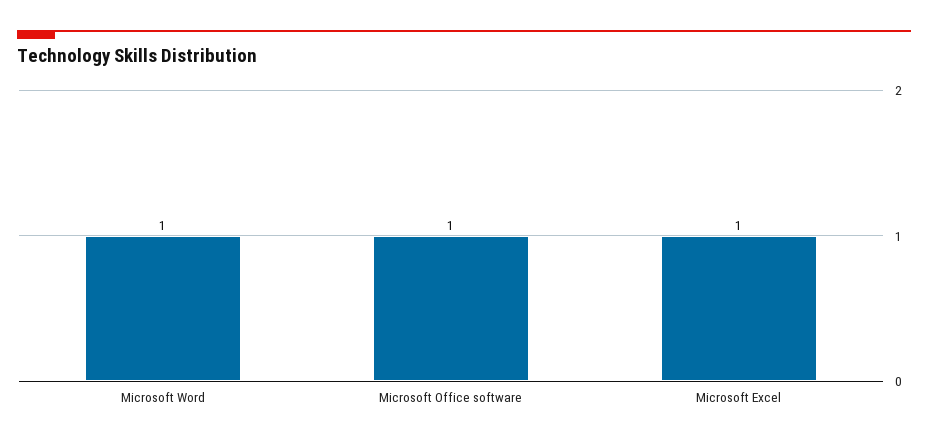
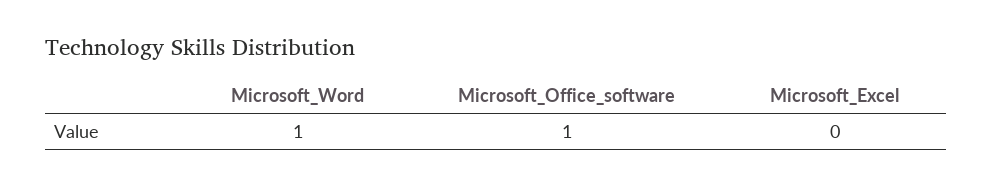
Microsoft Excel: 1 -> 0

